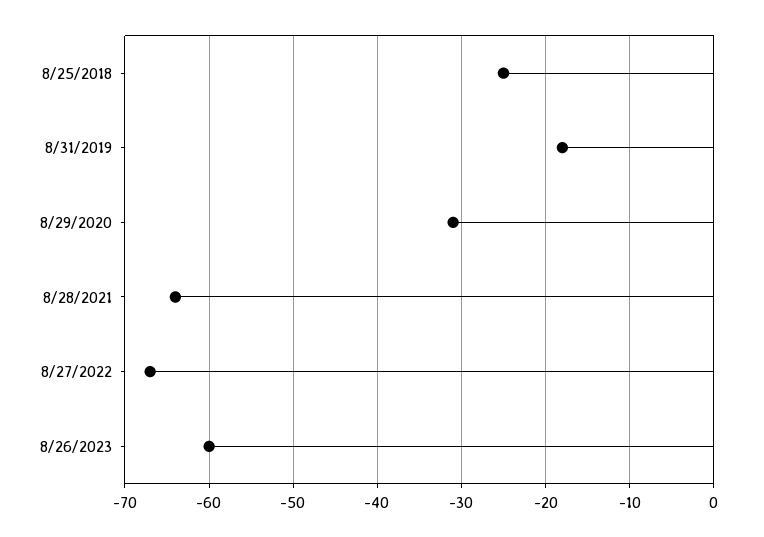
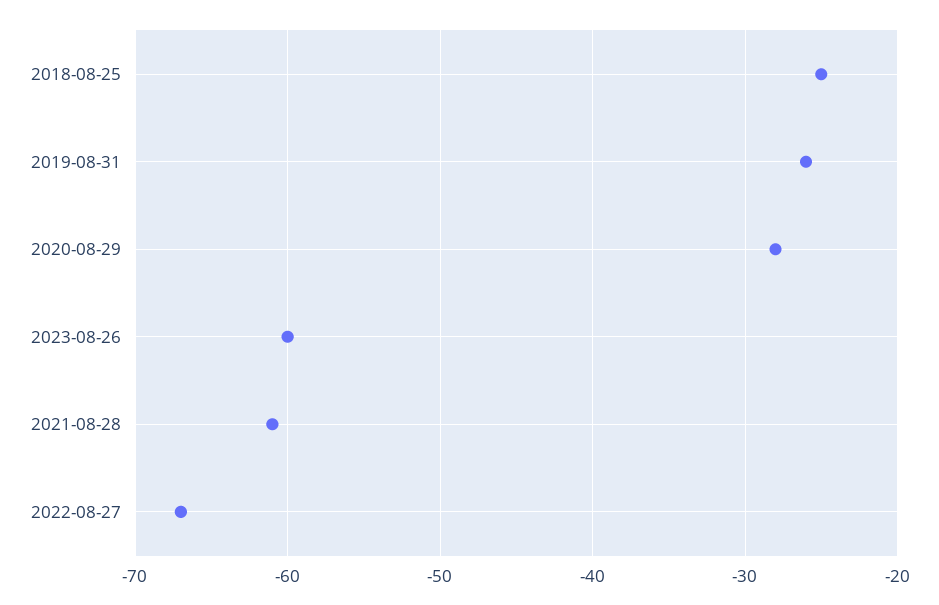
8/31/2019: -18 -> -26
8/29/2020: -31 -> -28
8/28/2021: -64 -> -61

